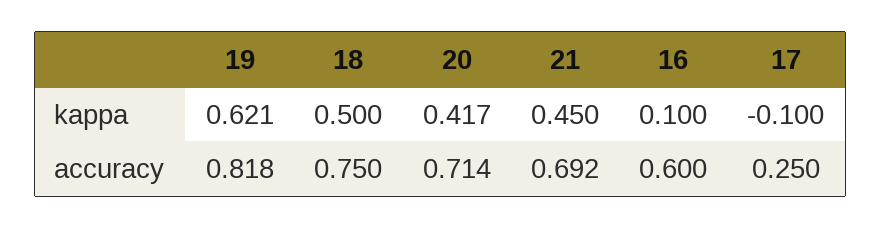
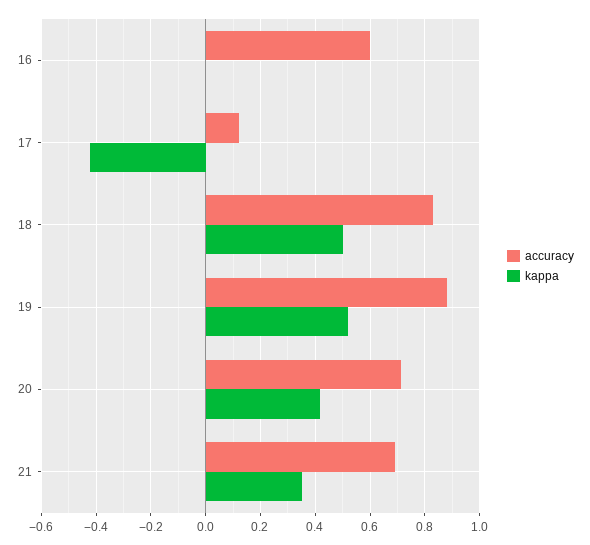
kappa, 19: 0.621 -> 0.525
kappa, 21: 0.45 -> 0.35
kappa, 16: 0.1 -> 0
kappa, 17: -0.1 -> -0.425
accuracy, 19: 0.818 -> 0.875
accuracy, 18: 0.75 -> 0.825
accuracy, 17: 0.25 -> 0.125

